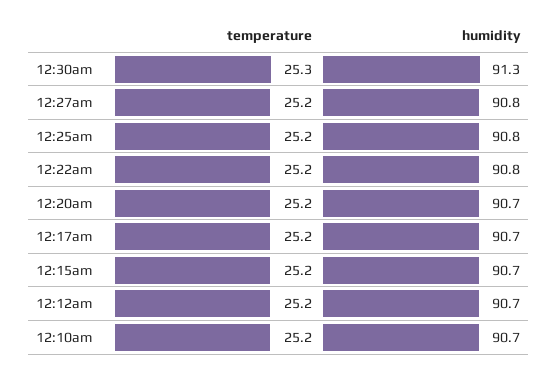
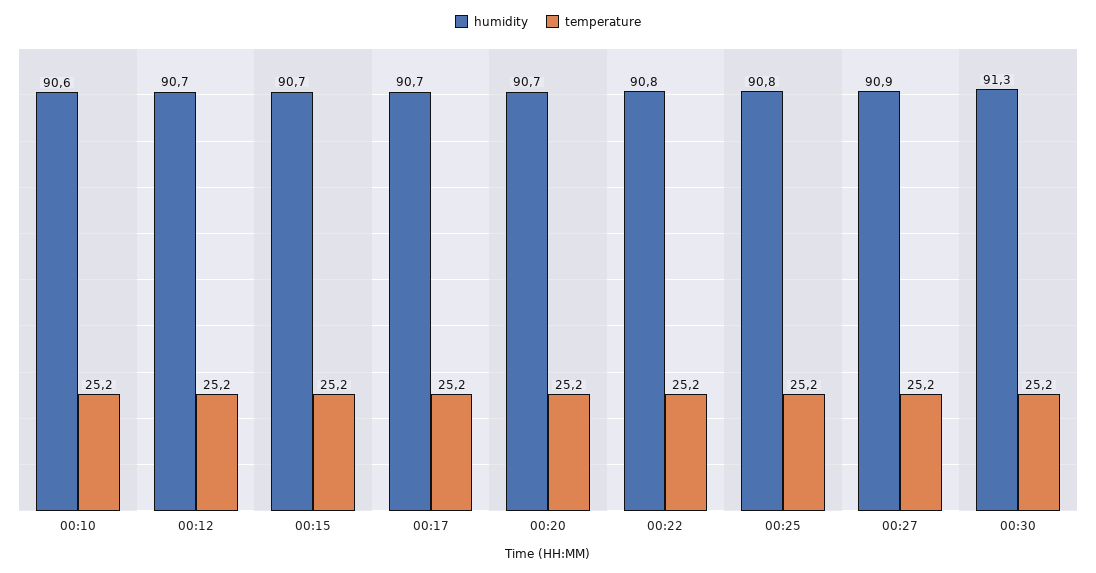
temperature, 12:30am: 25.3 -> 25.2
humidity, 12:27am: 90.8 -> 90.9
humidity, 12:10am: 90.7 -> 90.6

